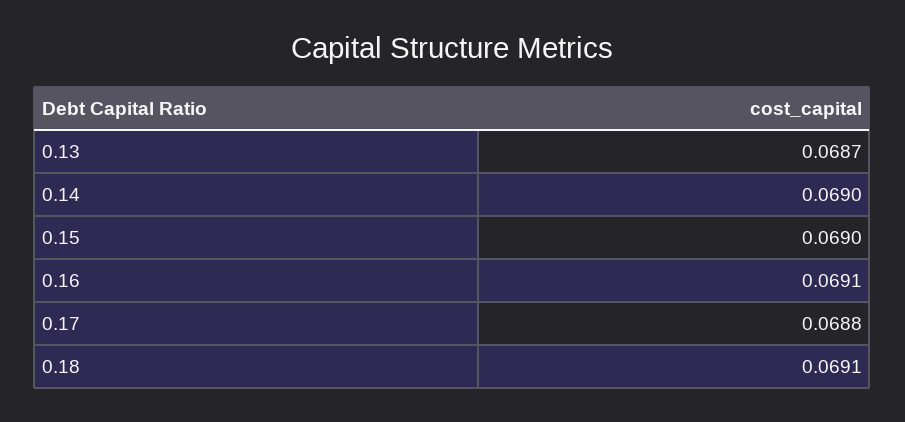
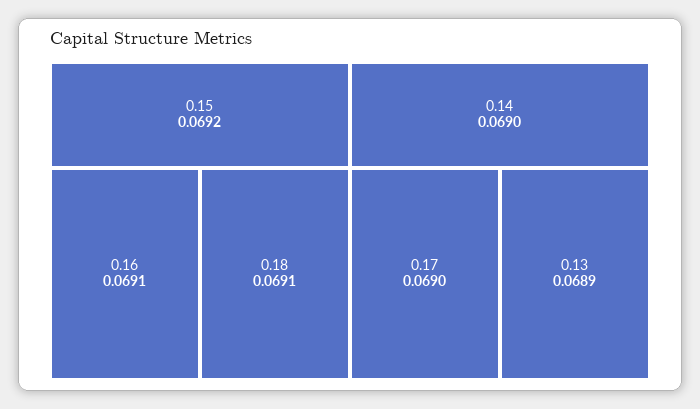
0.13: 0.0687 -> 0.0689
0.15: 0.069 -> 0.0692
0.17: 0.0688 -> 0.069

